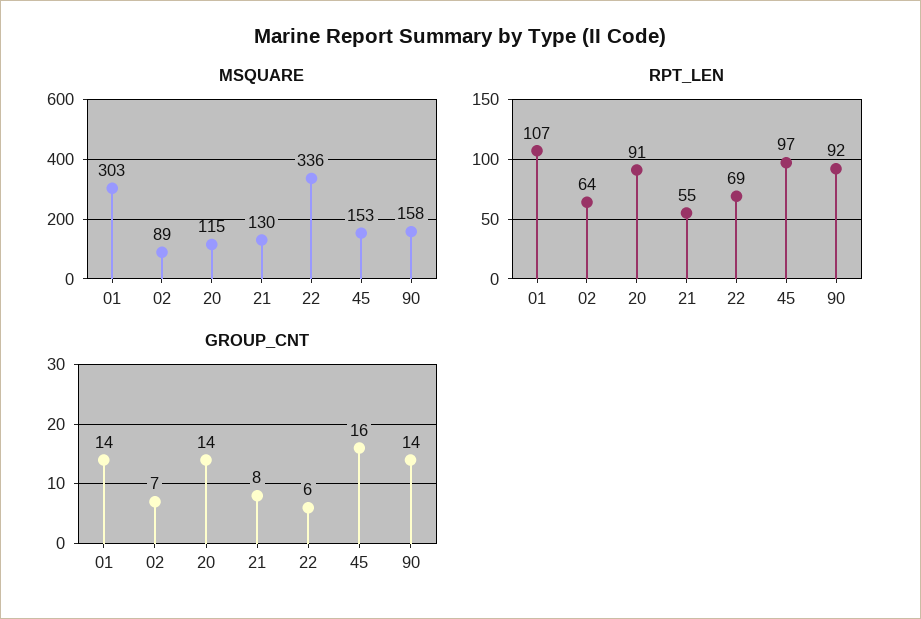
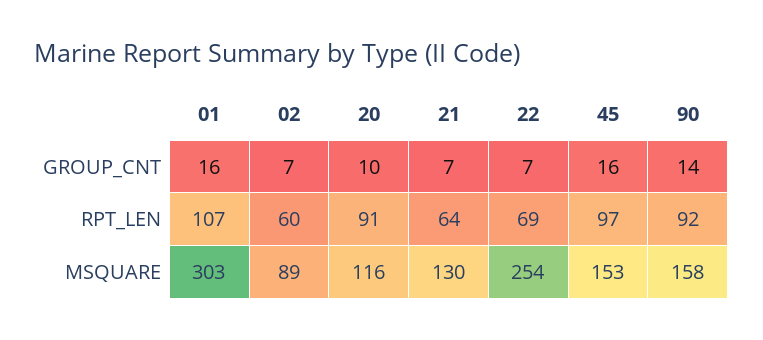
MSQUARE, 20: 115 -> 116
MSQUARE, 22: 336 -> 254
RPT_LEN, 02: 64 -> 60
RPT_LEN, 21: 55 -> 64
GROUP_CNT, 01: 14 -> 16
GROUP_CNT, 20: 14 -> 10
GROUP_CNT, 21: 8 -> 7
GROUP_CNT, 22: 6 -> 7

